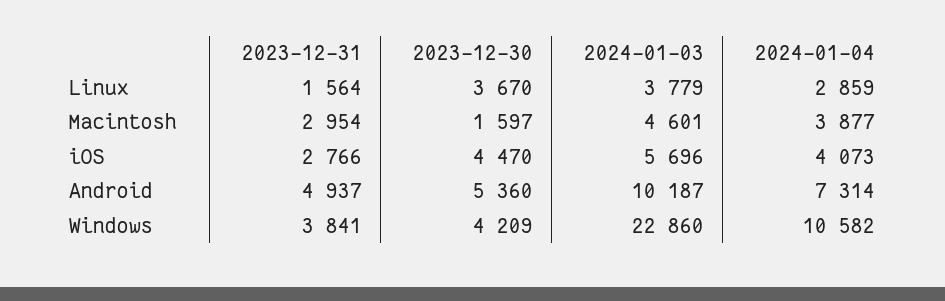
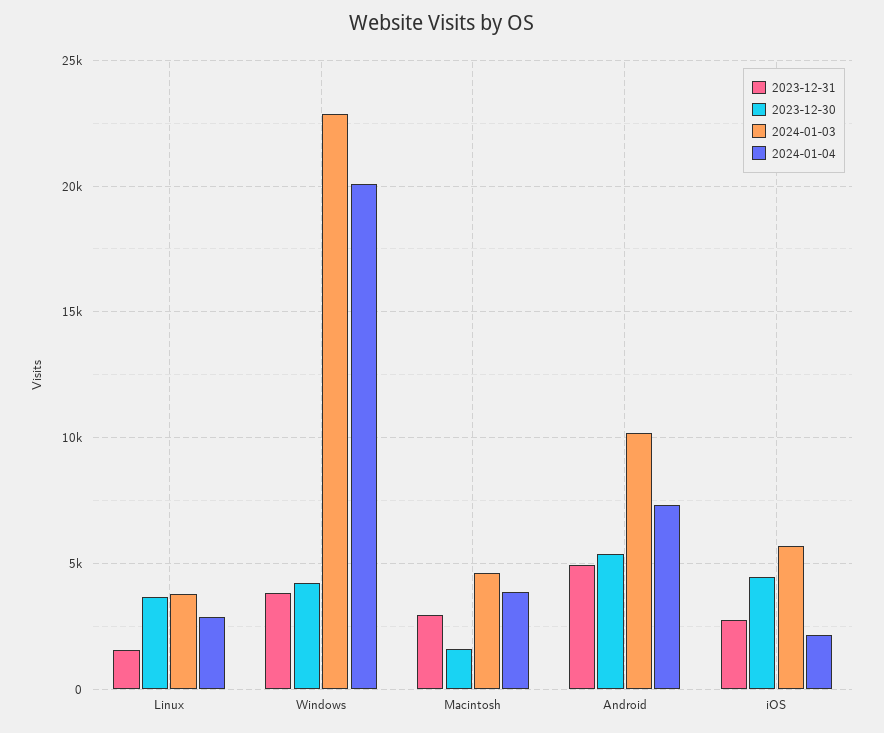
2024-01-04, iOS: 4073 -> 2000
2024-01-04, Windows: 10582 -> 20000

